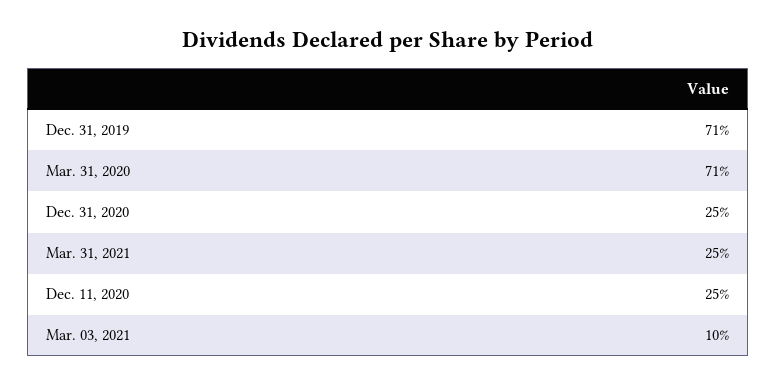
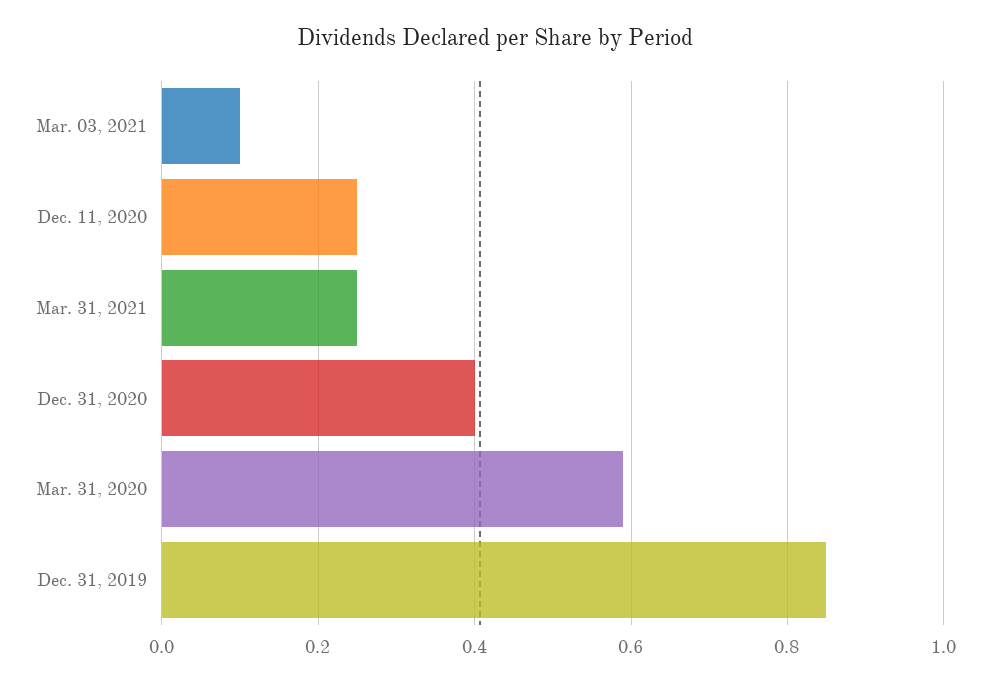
Dec. 31, 2019: 0.71 -> 0.85
Mar. 31, 2020: 0.71 -> 0.6
Dec. 31, 2020: 0.25 -> 0.4

